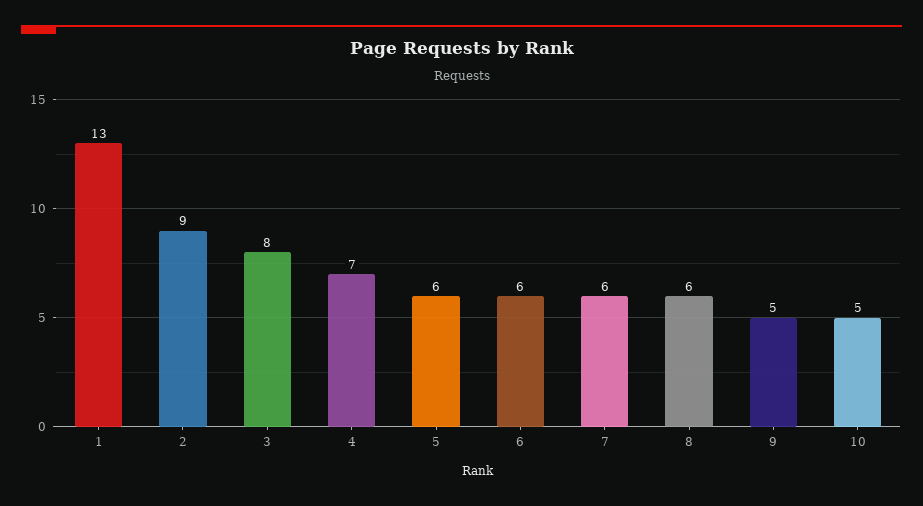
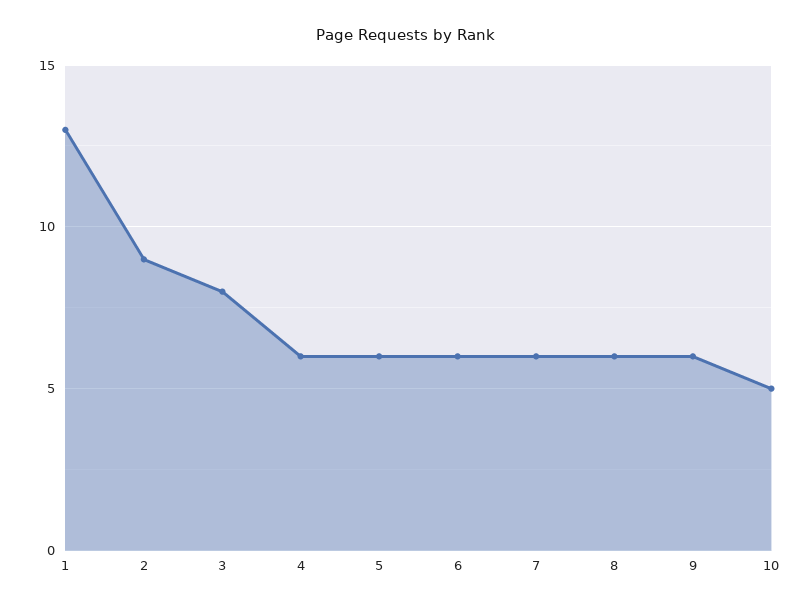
4: 7 -> 6
9: 5 -> 6

